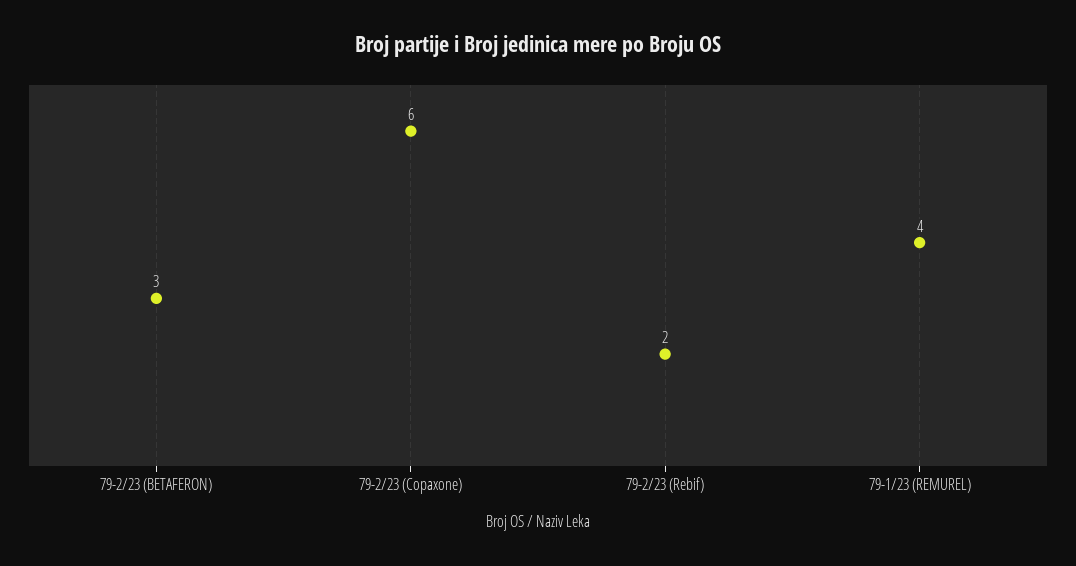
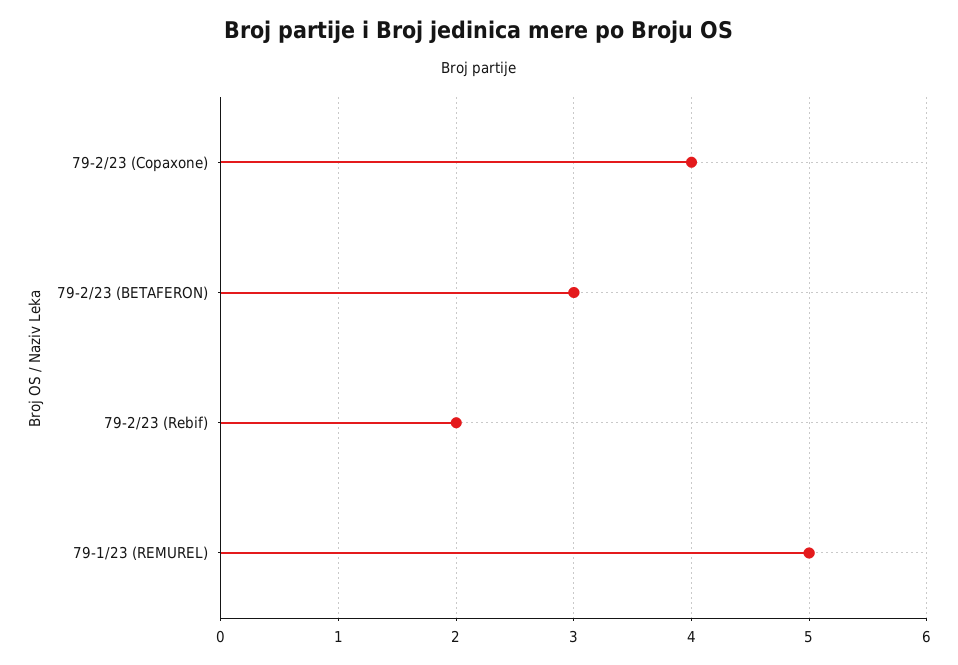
79-2/23 (Copaxone): 6 -> 4
79-1/23 (REMUREL): 4 -> 5

